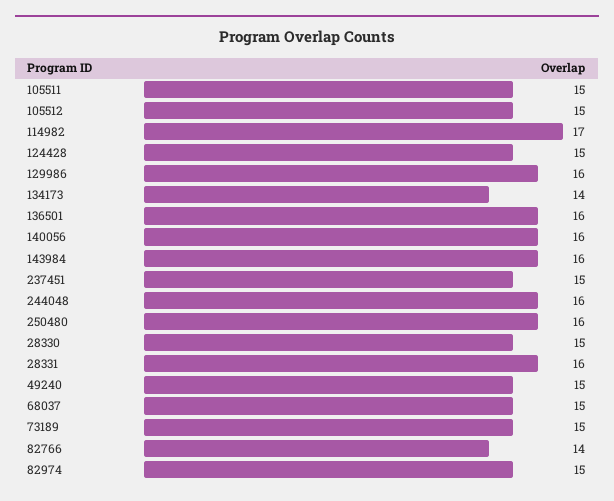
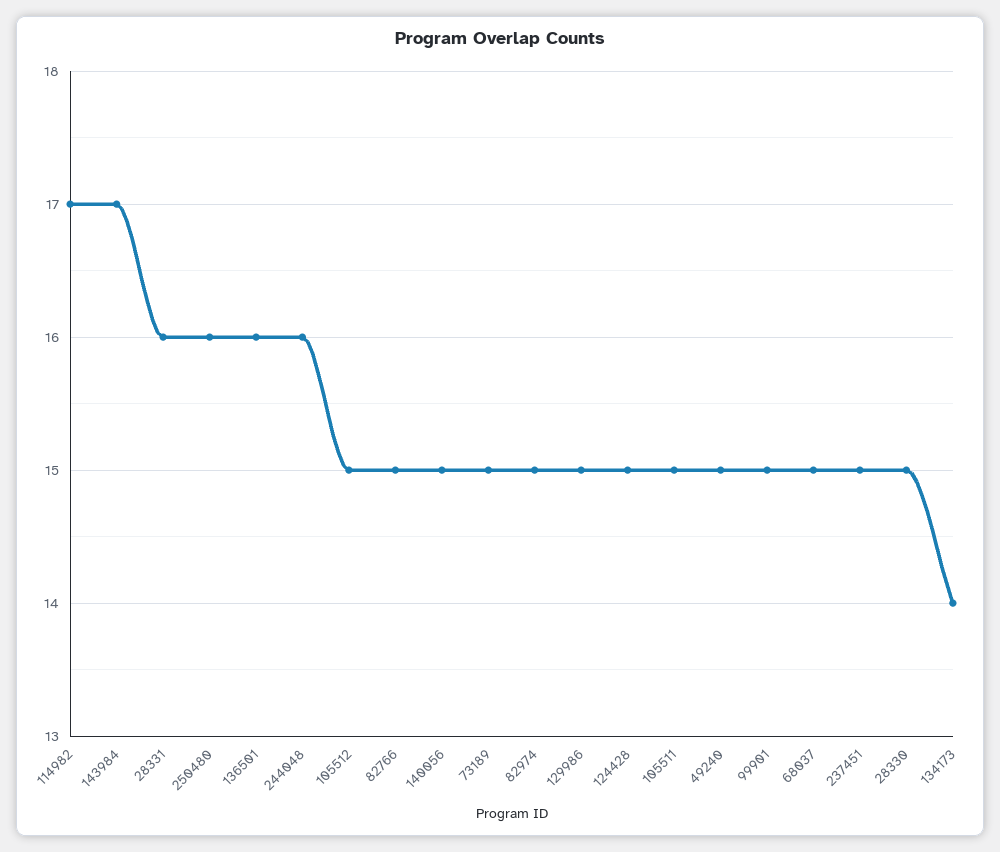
129986: 16 -> 15
140056: 16 -> 15
143984: 16 -> 17
82766: 14 -> 15
99901: none -> 15

